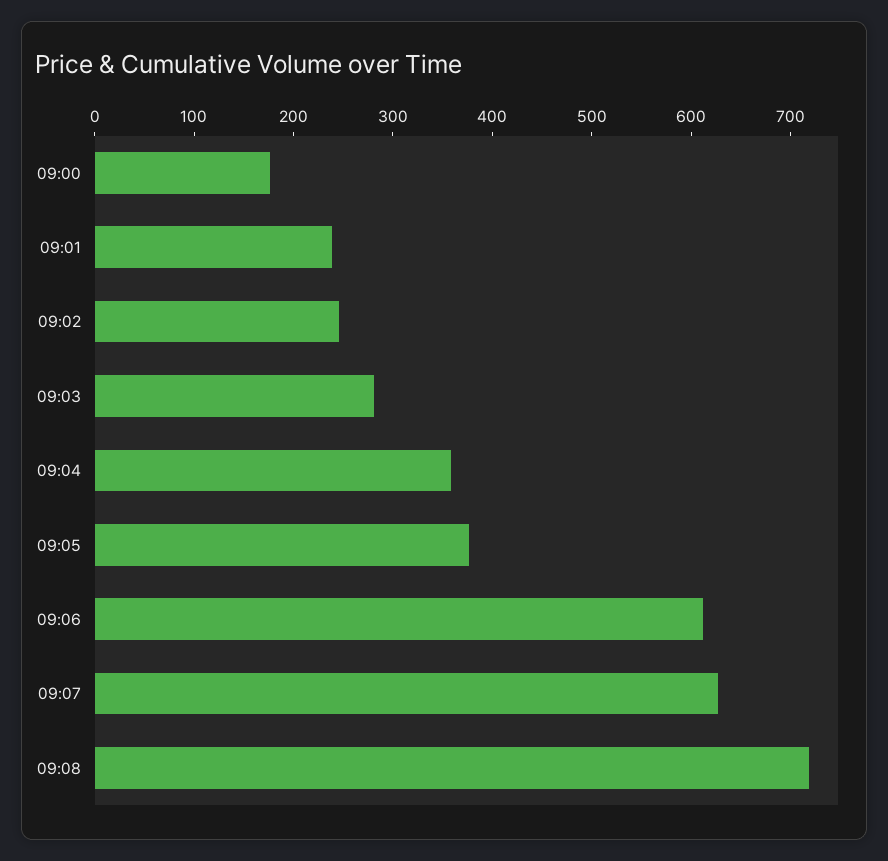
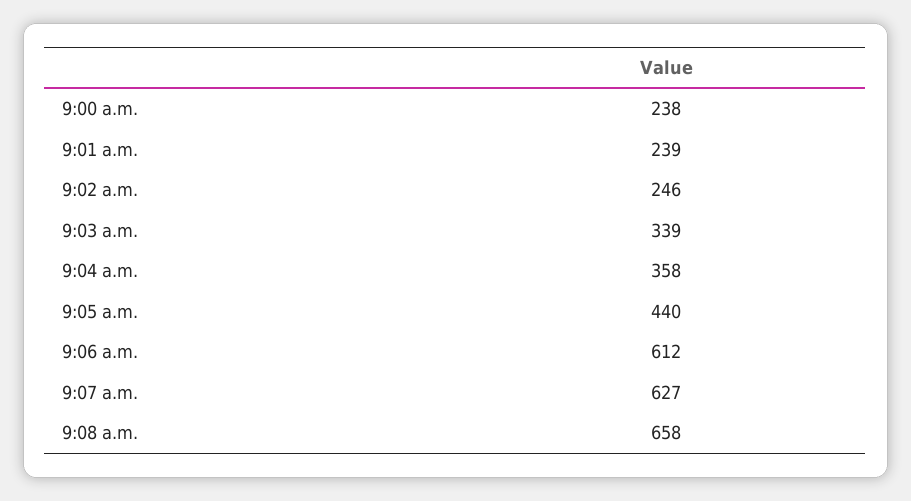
09:00: 180 -> 238
09:03: 280 -> 339
09:05: 380 -> 440
09:08: 720 -> 658

